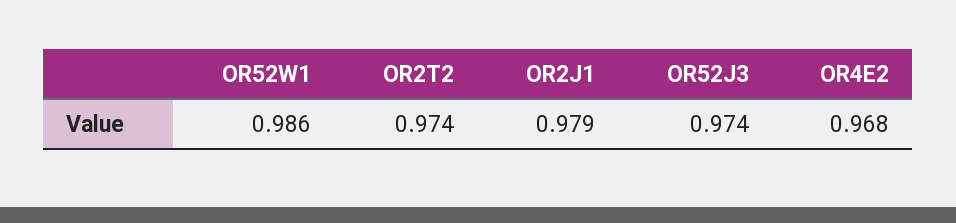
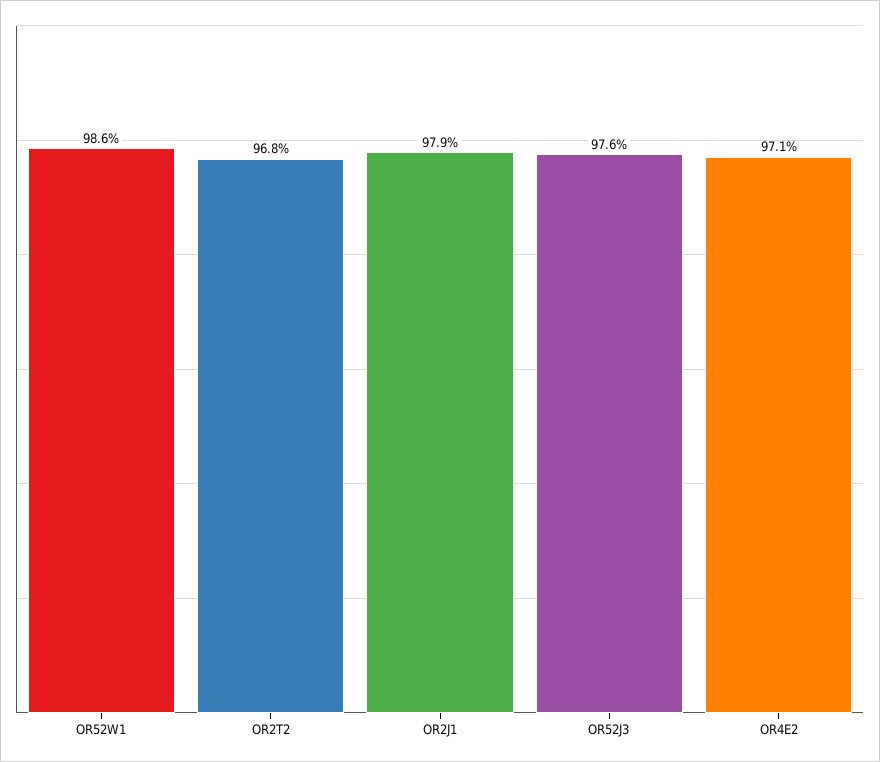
OR2T2: 0.974 -> 0.968
OR52J3: 0.974 -> 0.976
OR4E2: 0.968 -> 0.971

